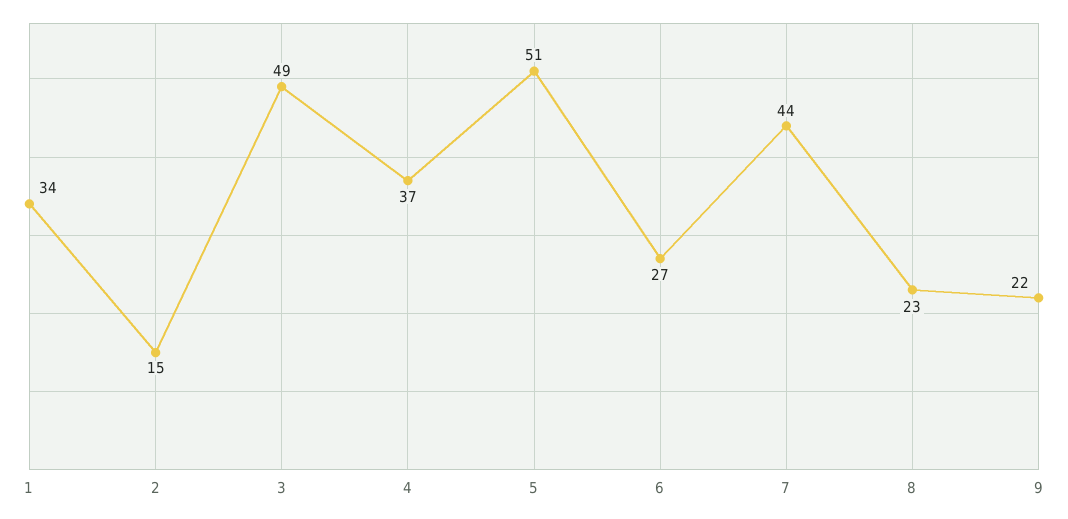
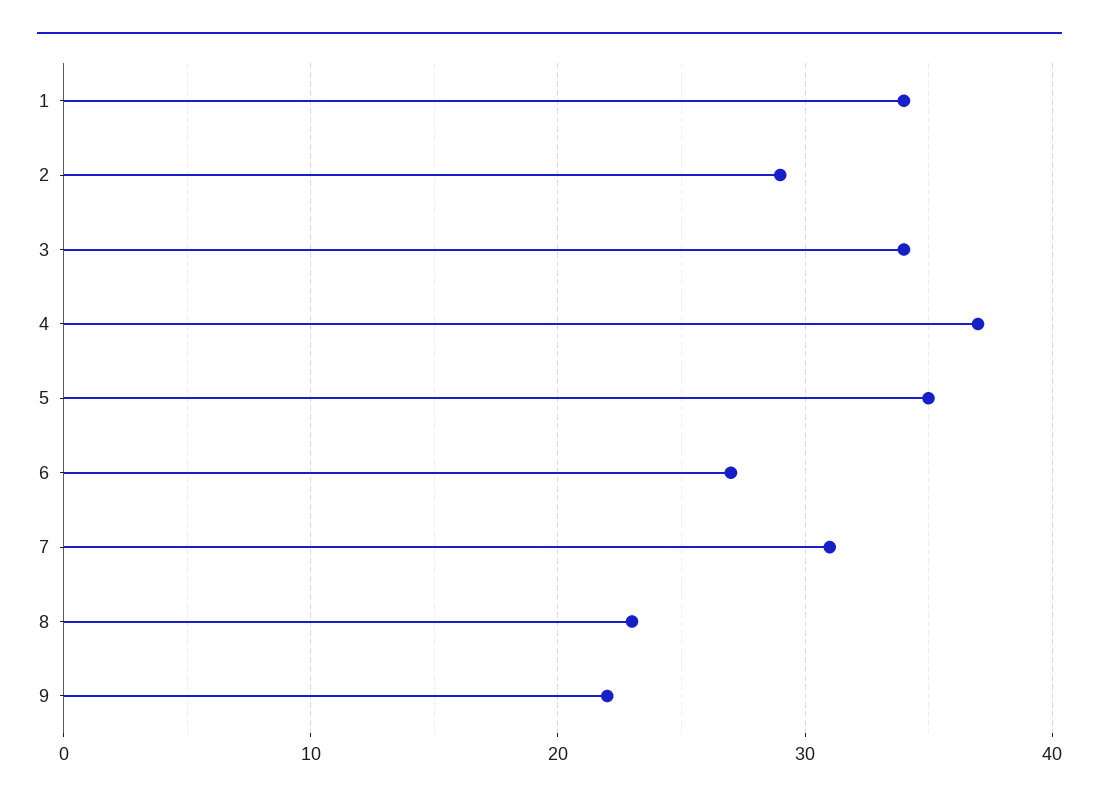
2: 15 -> 29
3: 49 -> 34
5: 51 -> 35
7: 44 -> 31

